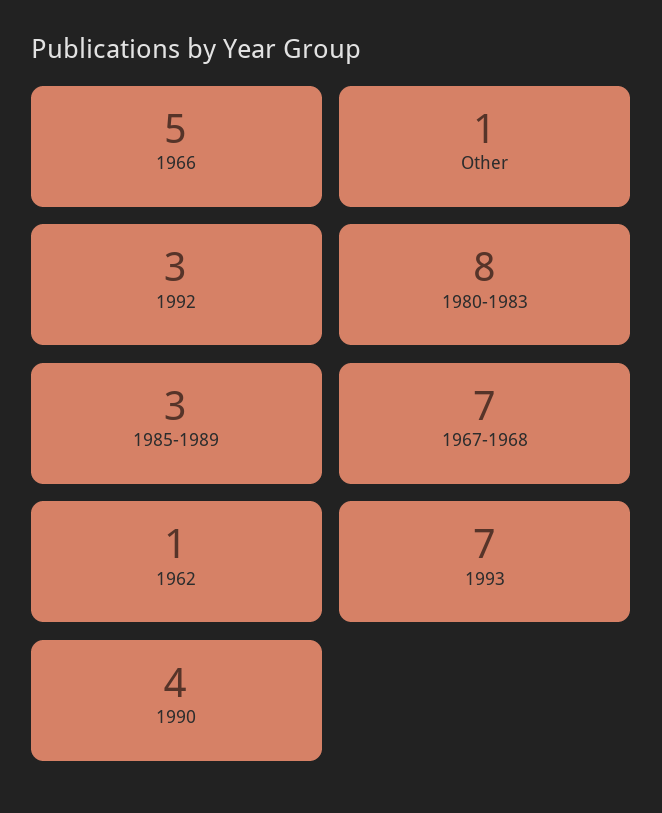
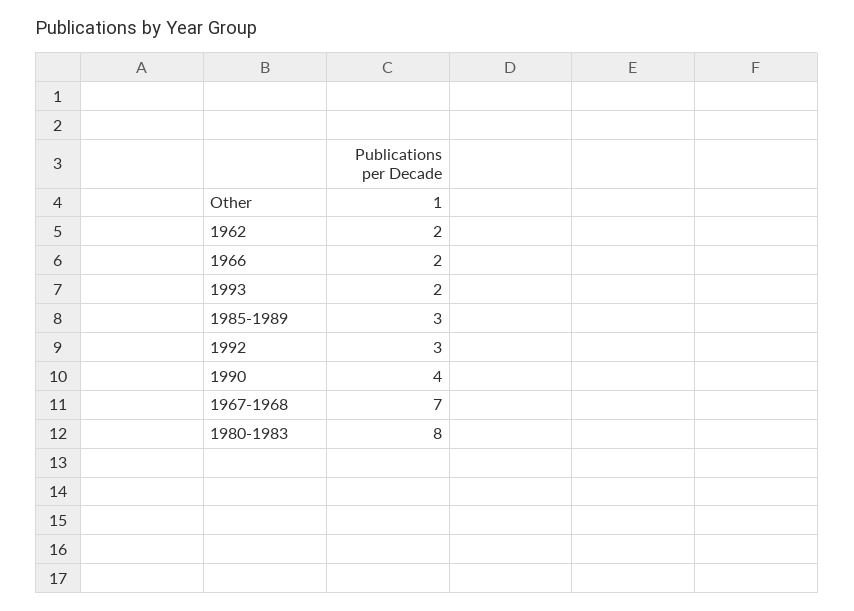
1966: 5 -> 2
1962: 1 -> 2
1993: 7 -> 2

